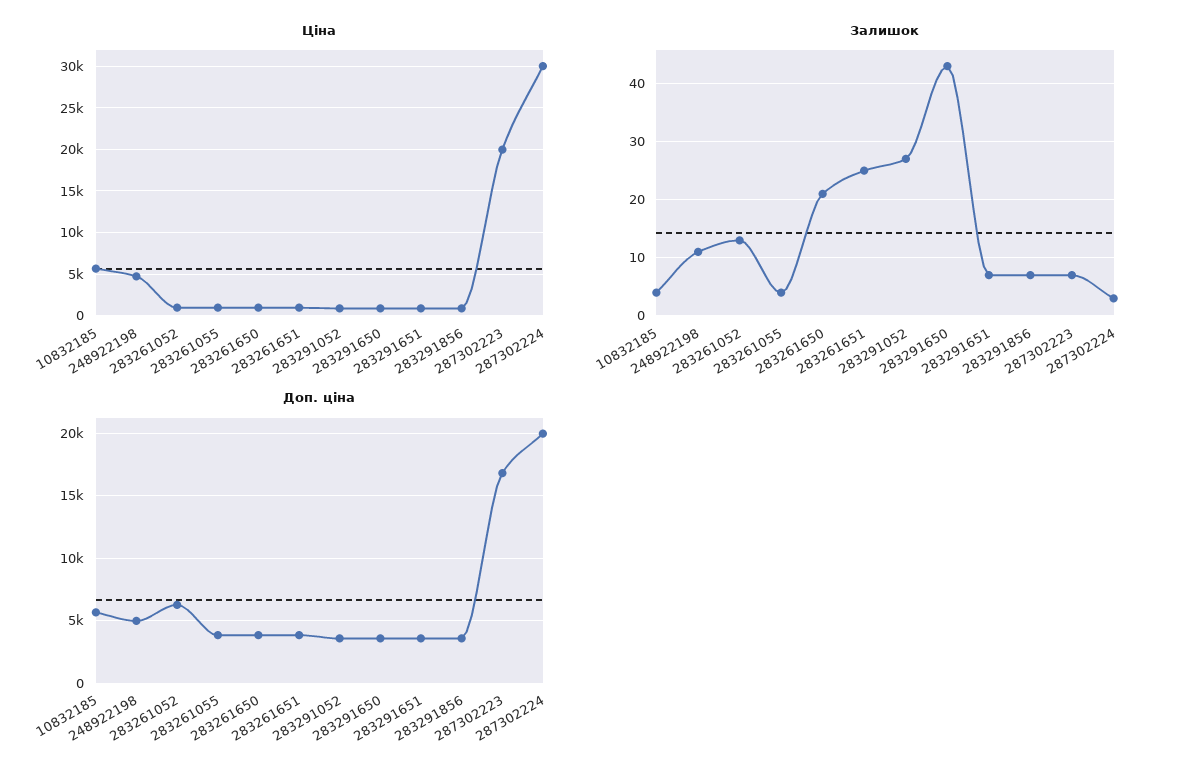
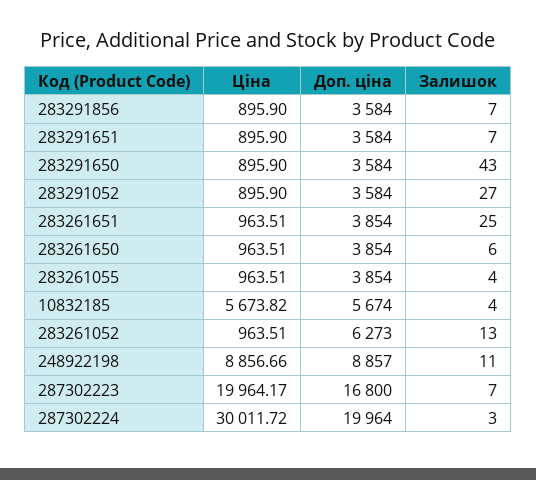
Ціна, 248922198: 5000 -> 8856.66
Залишок, 283261650: 20 -> 6
Доп. ціна, 248922198: 5000 -> 8857

